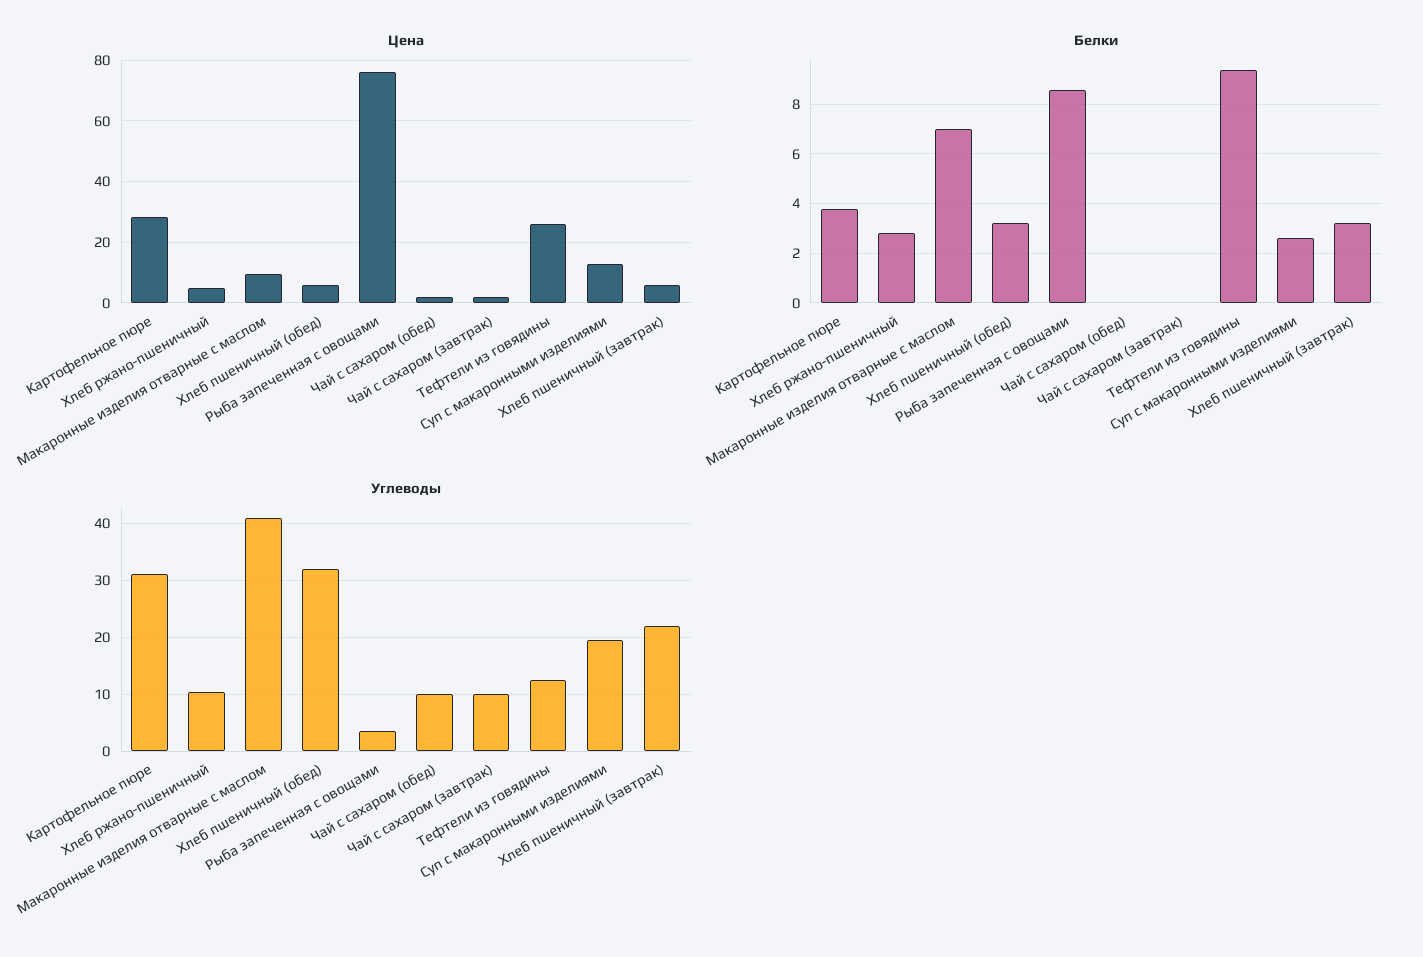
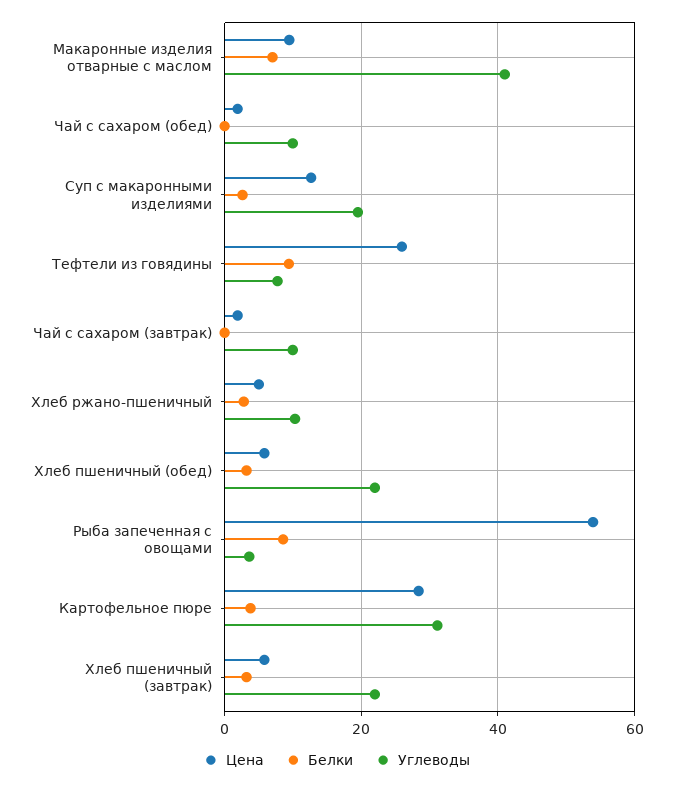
Цена, Рыба запеченная с овощами: 76 -> 54
Углеводы, Хлеб пшеничный (обед): 32 -> 22
Углеводы, Тефтели из говядины: 12 -> 8

